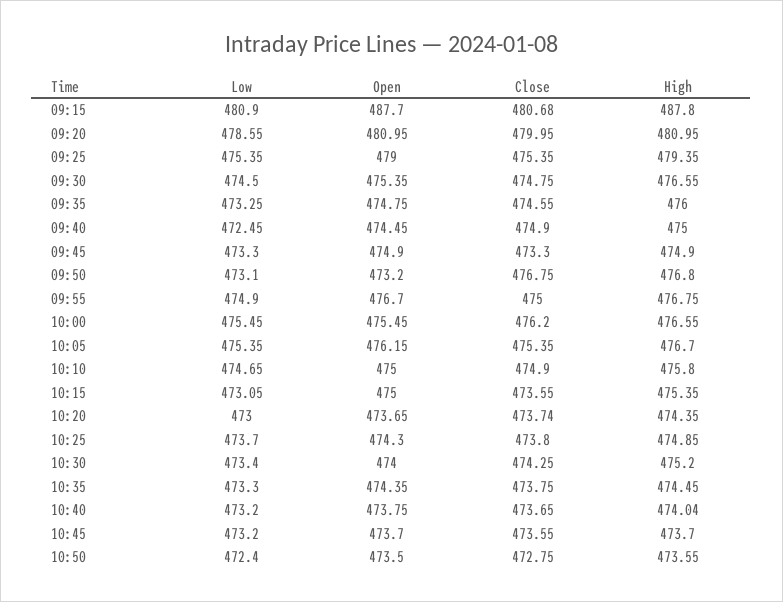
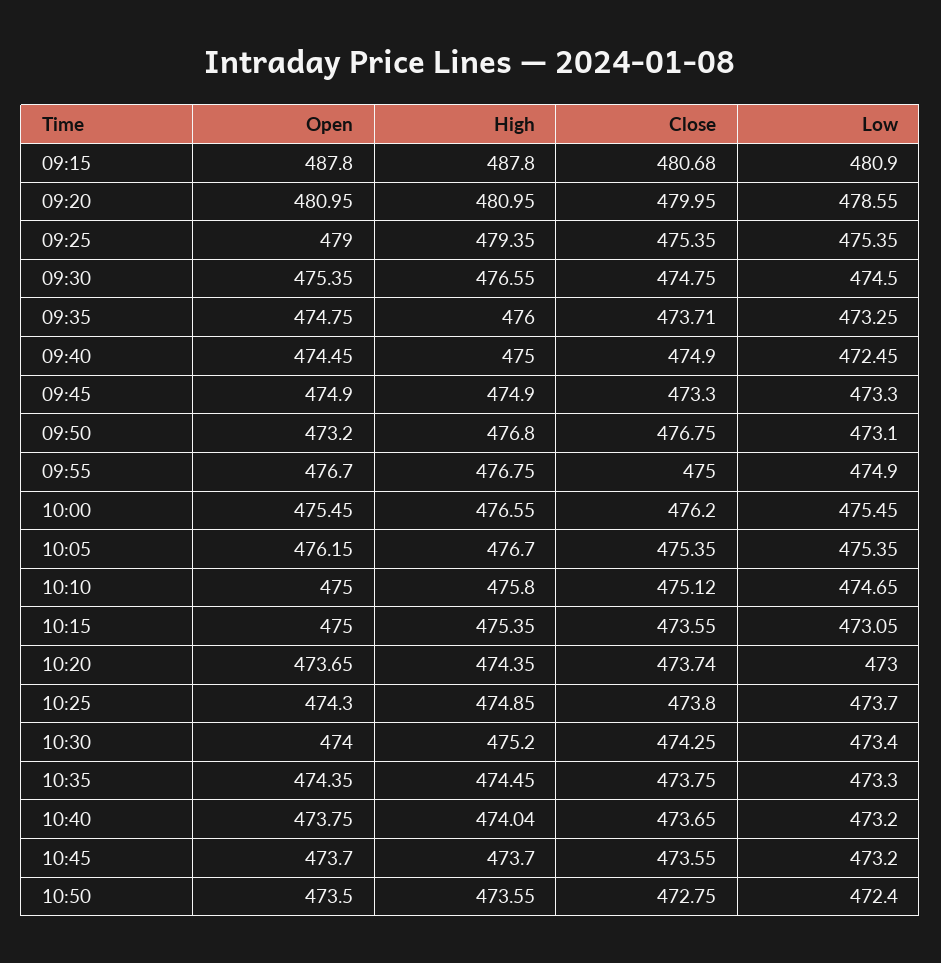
Open, 09:15: 487.7 -> 487.8
Close, 09:35: 474.55 -> 473.71
Close, 10:10: 474.9 -> 475.12

